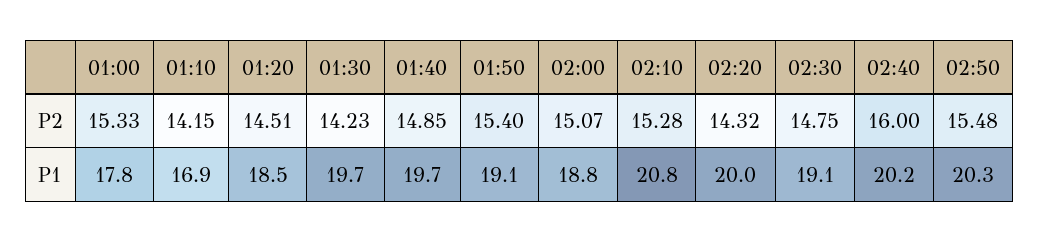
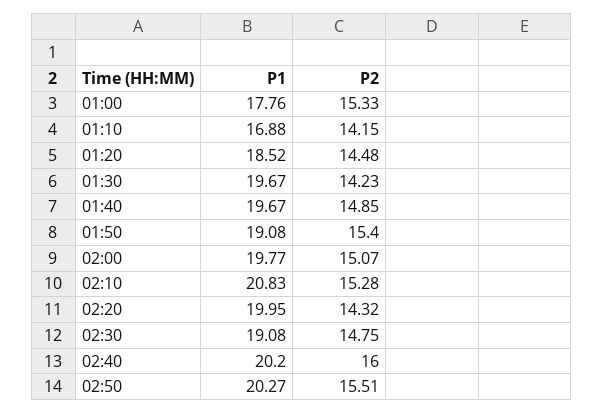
01:20, P2: 14.51 -> 14.48
02:50, P2: 15.48 -> 15.51
02:00, P1: 18.8 -> 19.77

